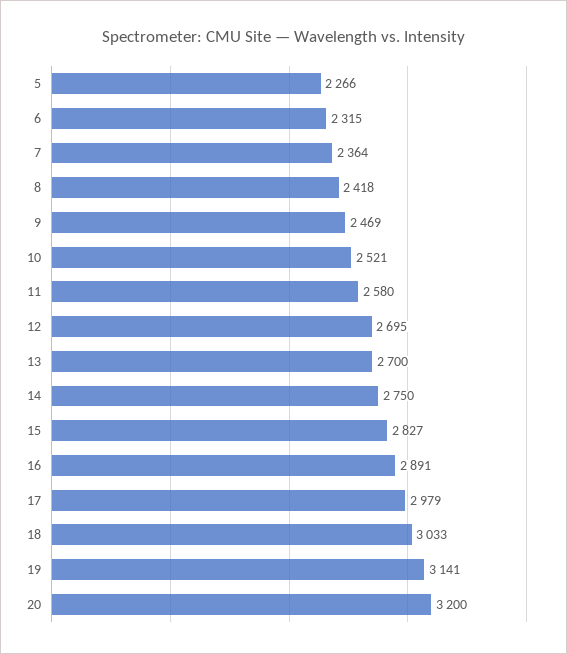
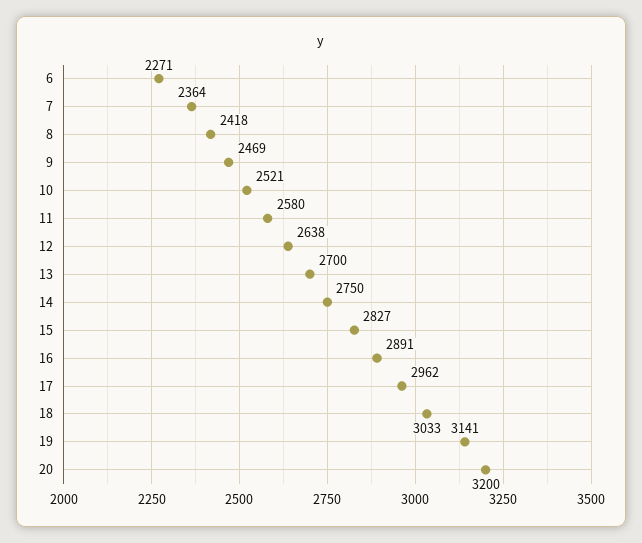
5: 2266 -> none
6: 2315 -> 2271
12: 2695 -> 2638
17: 2979 -> 2962

